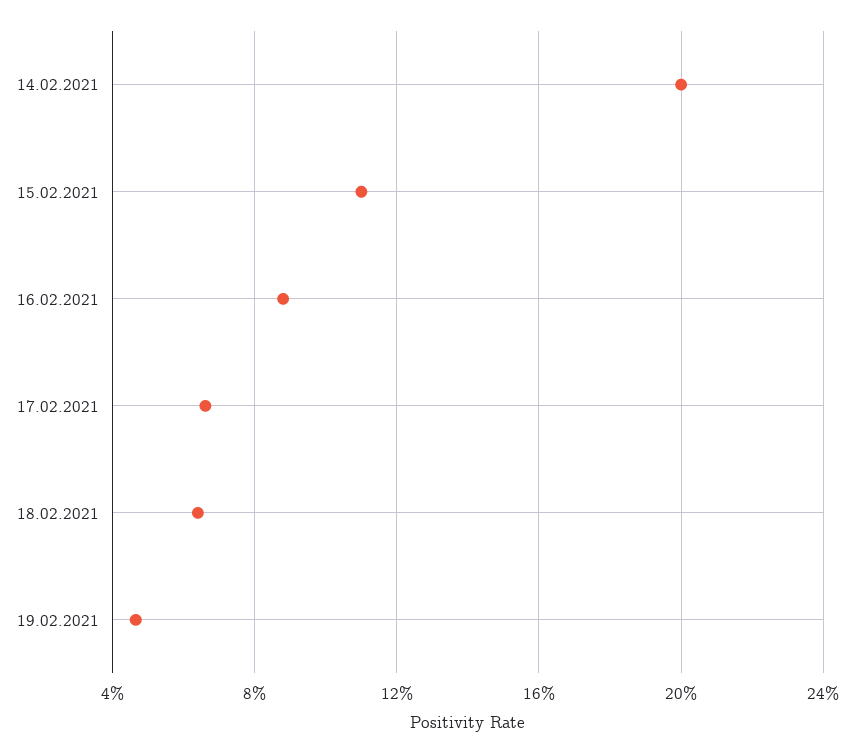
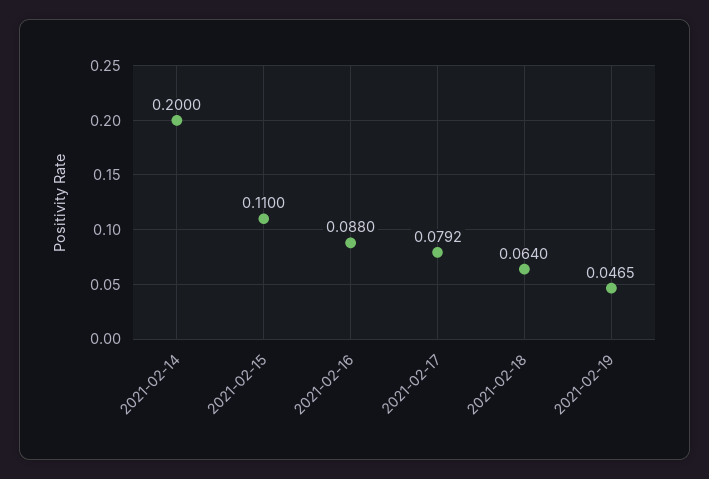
17.02.2021: 0.065 -> 0.0792

